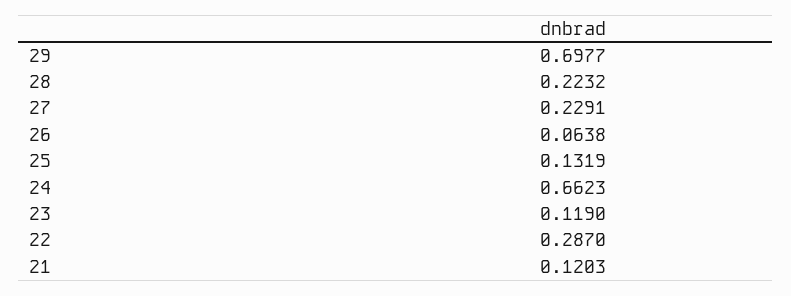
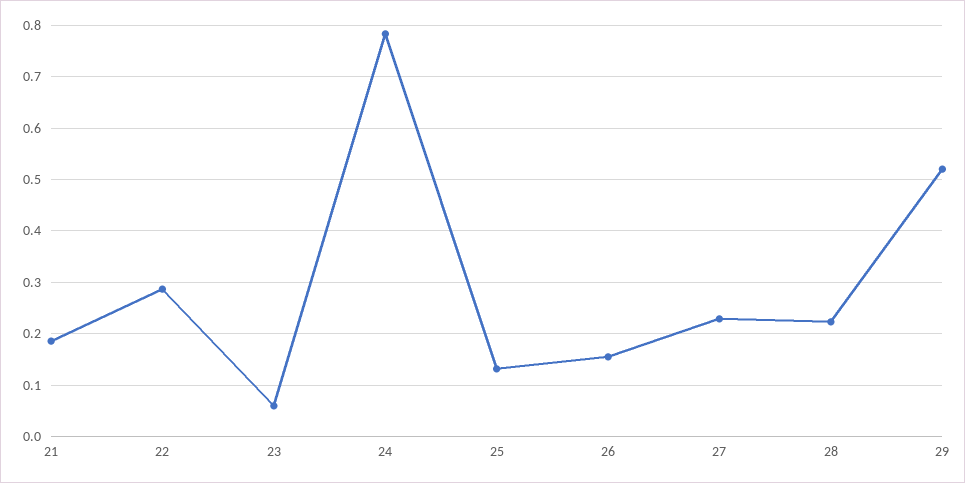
29: 0.6977 -> 0.52
26: 0.0638 -> 0.16
24: 0.6623 -> 0.78
23: 0.119 -> 0.06
21: 0.1203 -> 0.18

